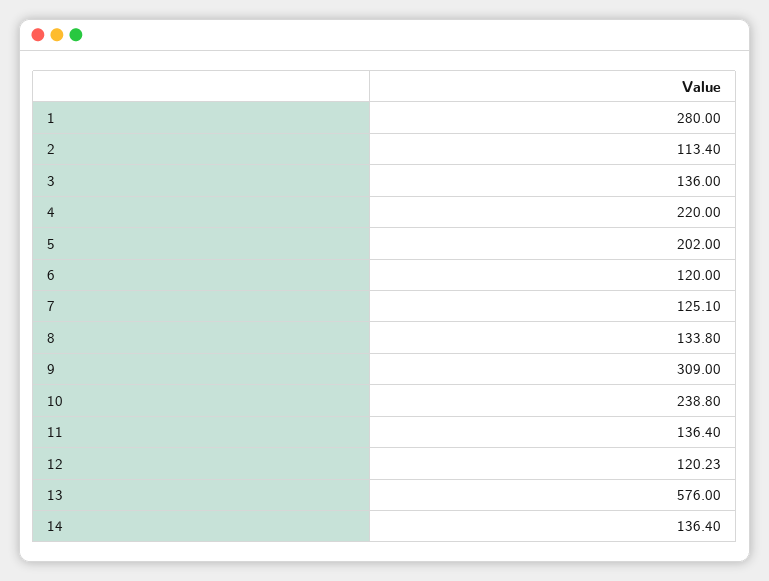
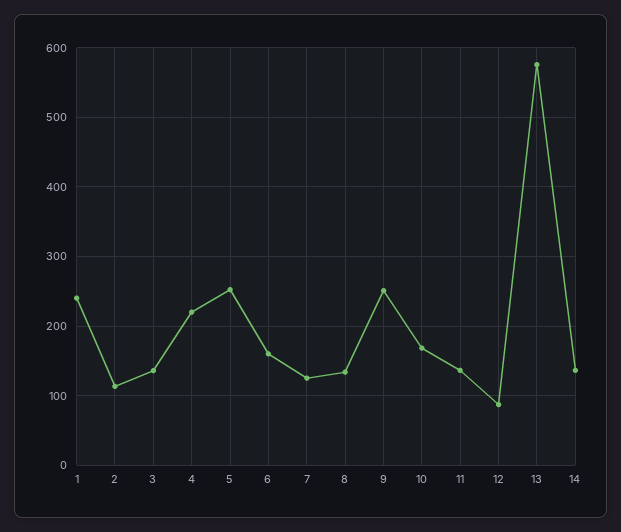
1: 280 -> 240
5: 202 -> 250
6: 120 -> 160
9: 309 -> 250
10: 238.8 -> 170
12: 120.23 -> 90

